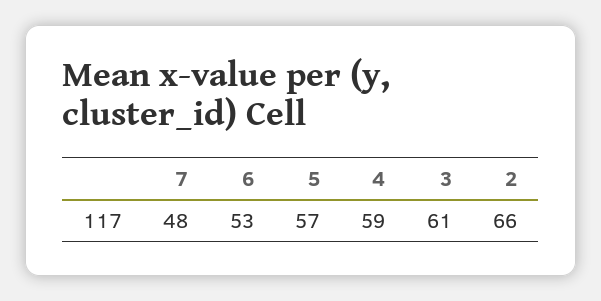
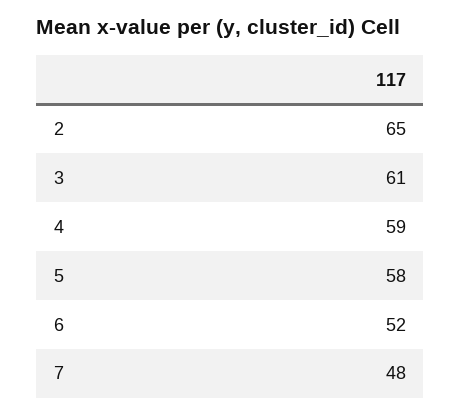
6: 53 -> 52
5: 57 -> 58
2: 66 -> 65

